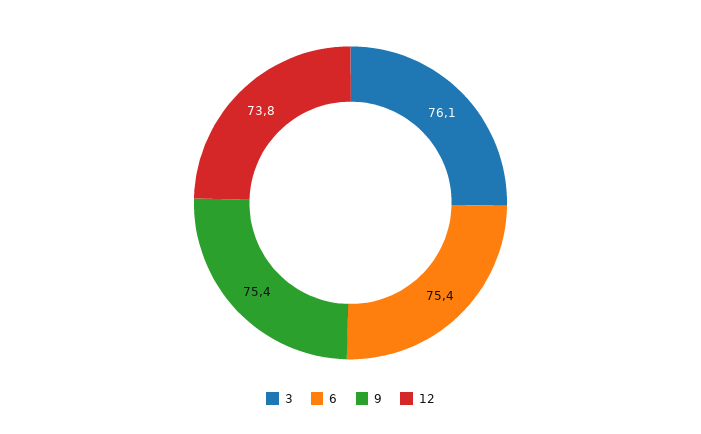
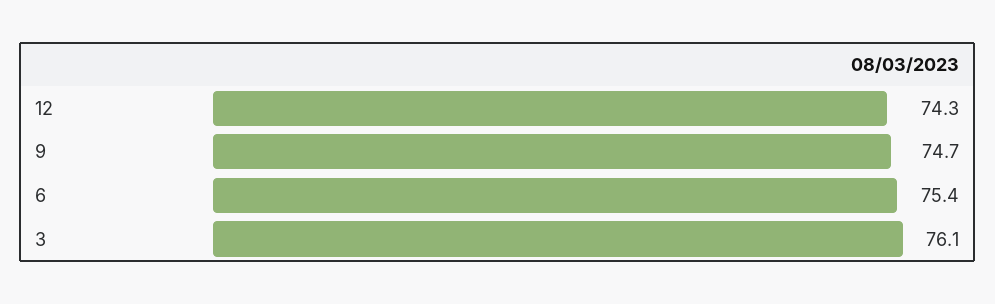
9: 75.4 -> 74.7
12: 73.8 -> 74.3

